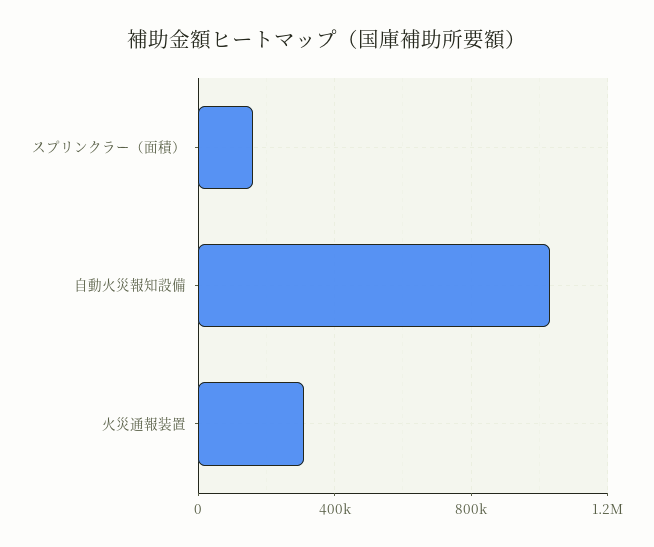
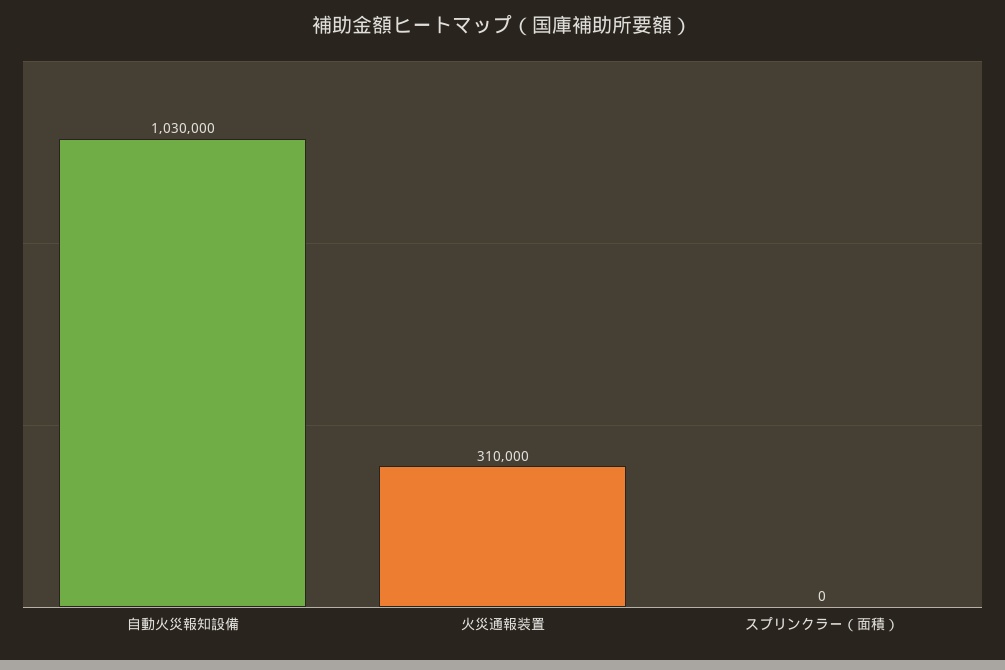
スプリンクラー（面積）: 150000 -> 0

